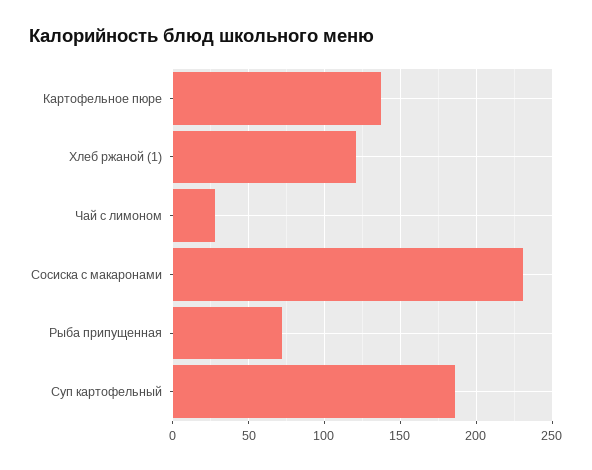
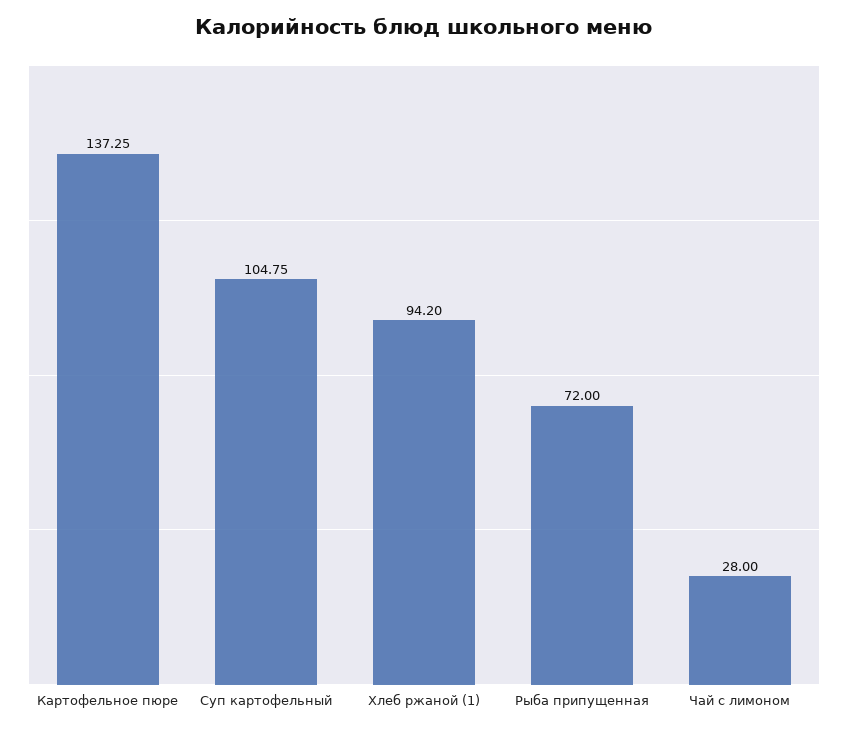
Хлеб ржаной (1): 120 -> 94.2
Сосиска с макаронами: 230 -> none
Суп картофельный: 185 -> 104.75

